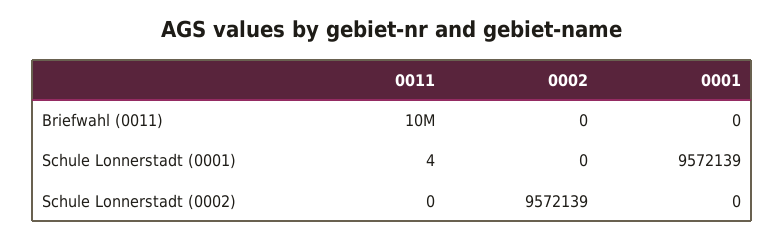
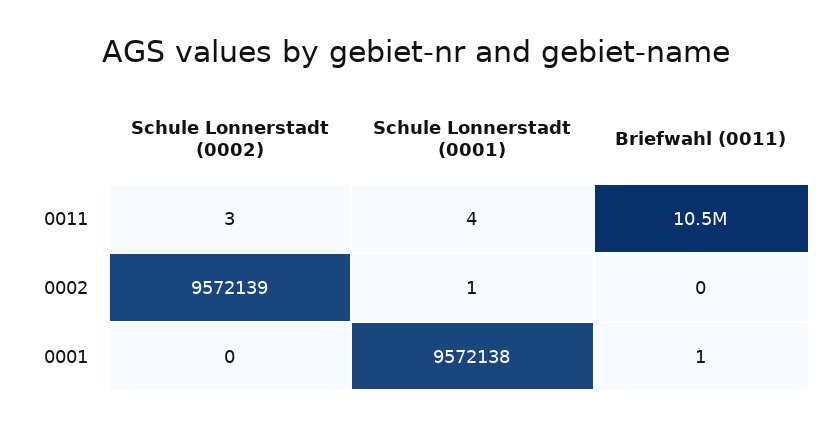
0001, Briefwahl (0011): 0 -> 1
0002, Schule Lonnerstadt (0001): 0 -> 1
0001, Schule Lonnerstadt (0001): 9572139 -> 9572138
0011, Schule Lonnerstadt (0002): 0 -> 3

